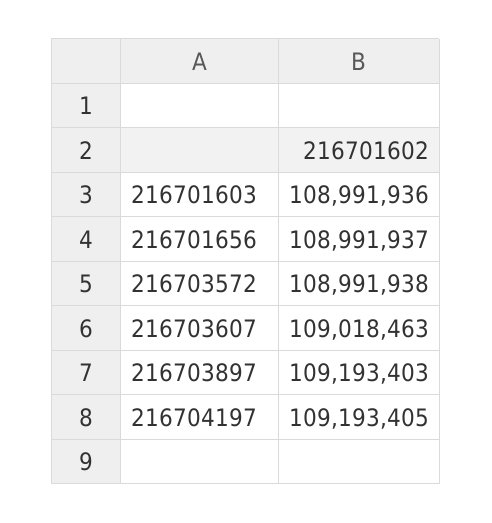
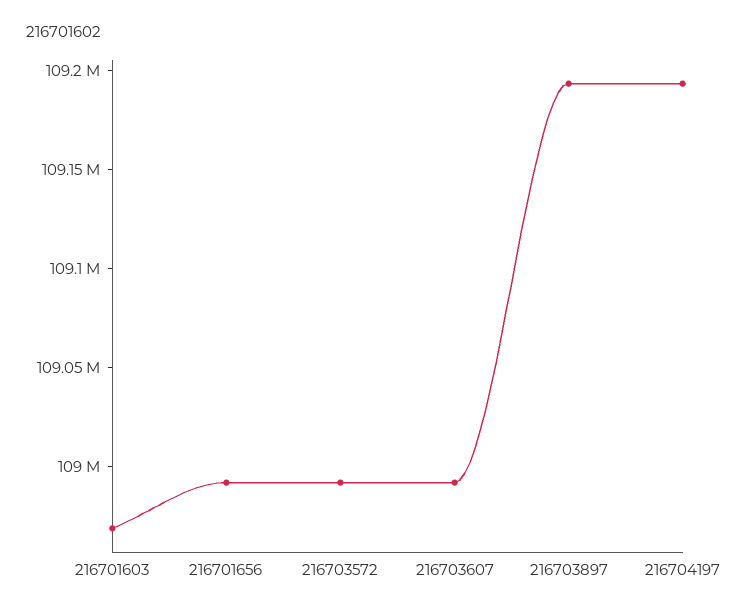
216701603: 108991936 -> 108970000
216703607: 109018463 -> 108990000

